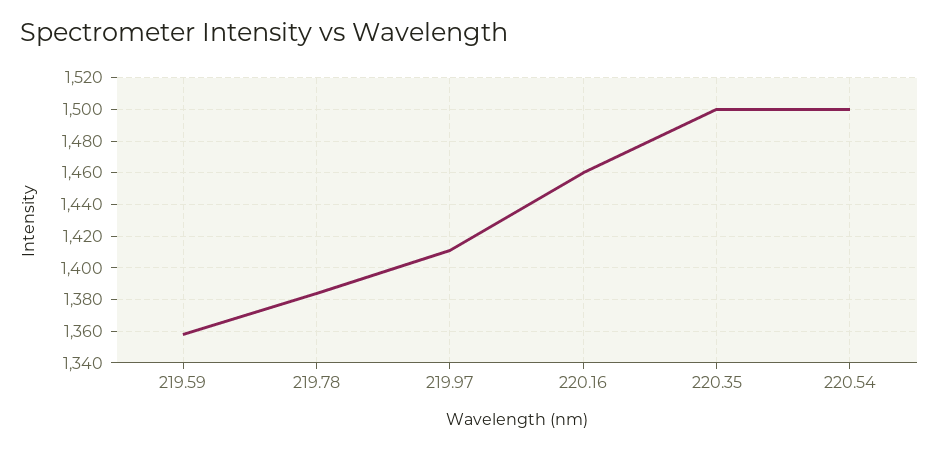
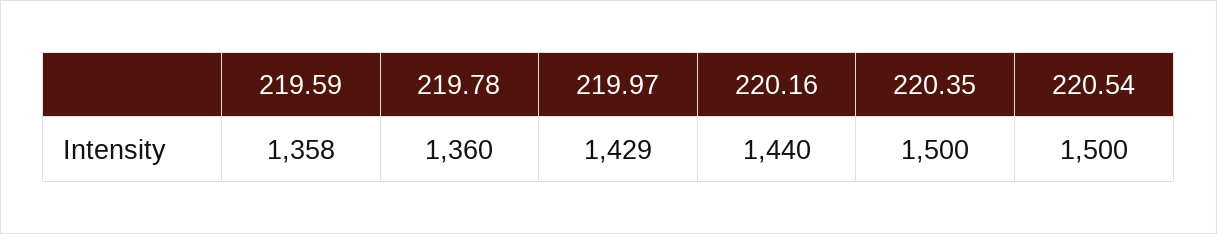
219.78: 1385 -> 1360
219.97: 1410 -> 1429
220.16: 1460 -> 1440

